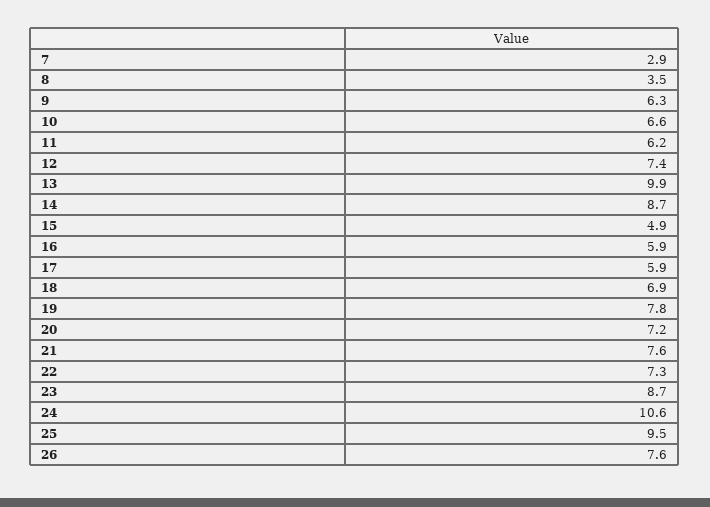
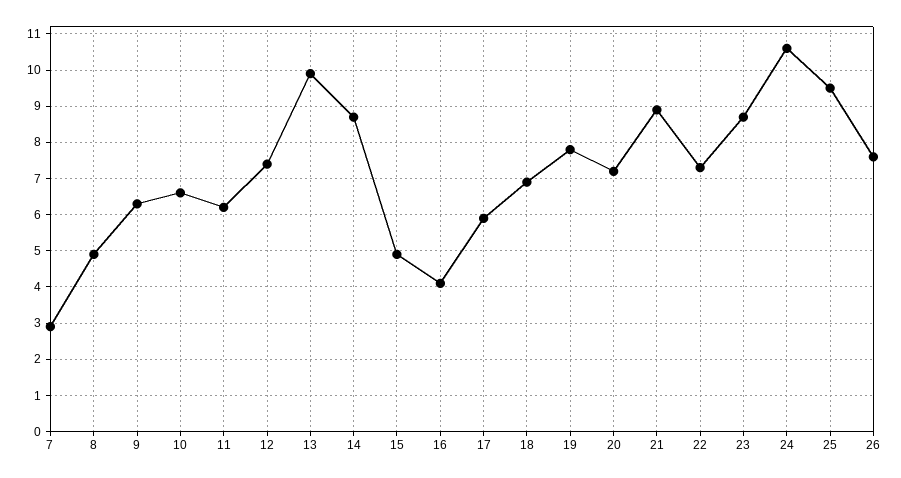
8: 3.5 -> 5
16: 5.9 -> 4
21: 7.6 -> 9

